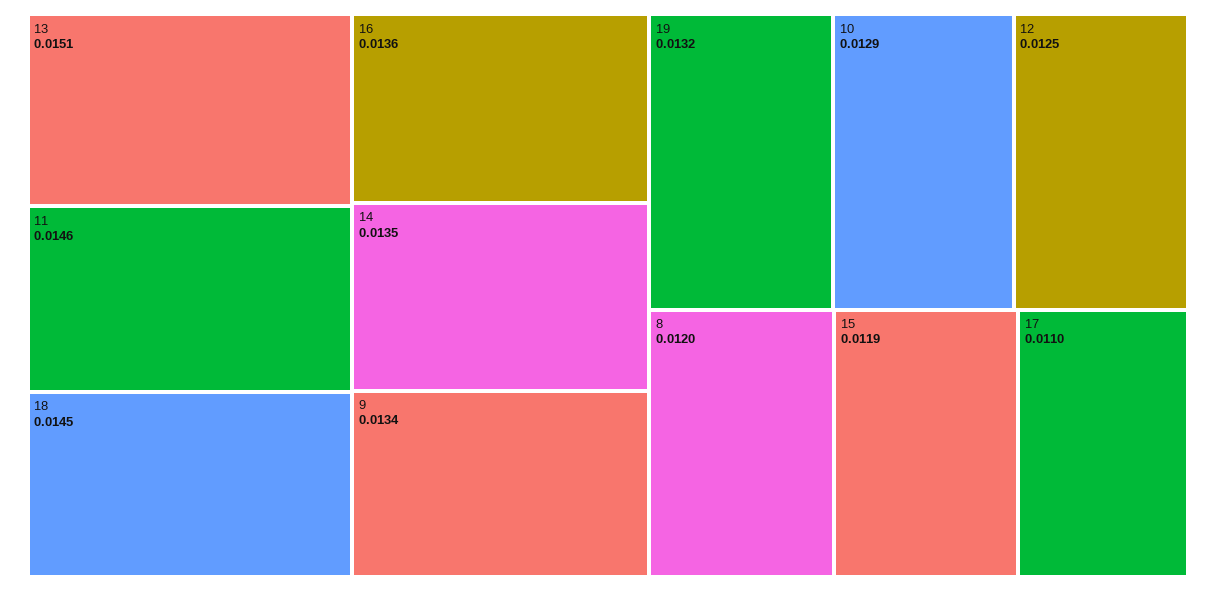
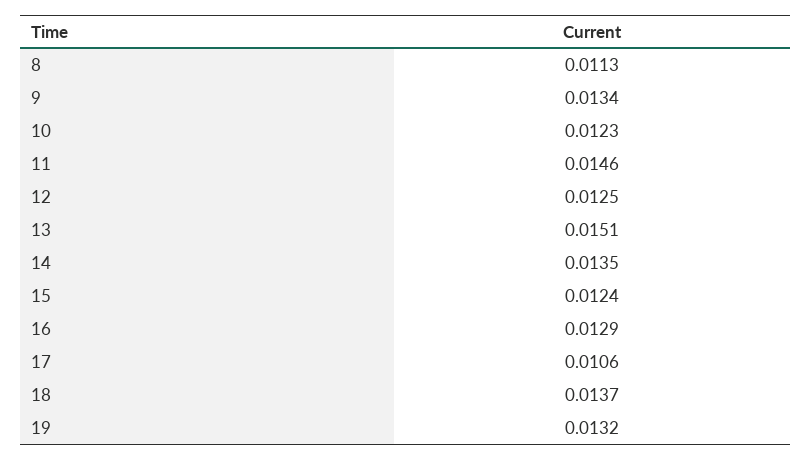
18: 0.0145 -> 0.0137
16: 0.0136 -> 0.0129
10: 0.0129 -> 0.0123
8: 0.012 -> 0.0113
15: 0.0119 -> 0.0124
17: 0.011 -> 0.0106

